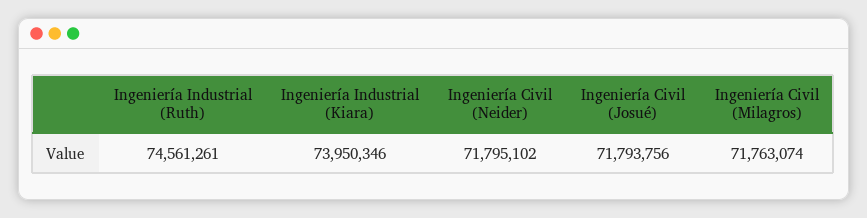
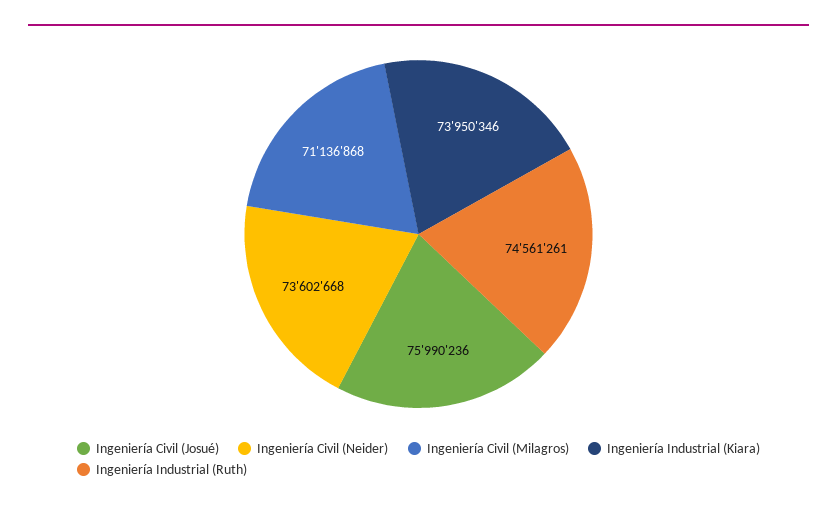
Ingeniería Civil (Neider): 71795102 -> 73602668
Ingeniería Civil (Josué): 71793756 -> 75990236
Ingeniería Civil (Milagros): 71763074 -> 71136868

